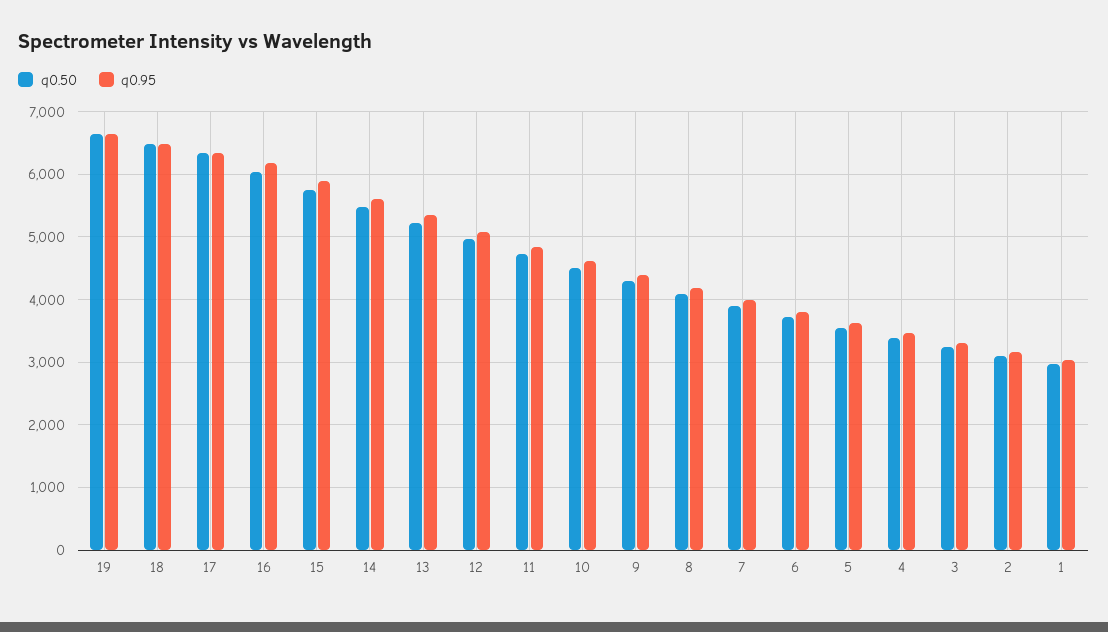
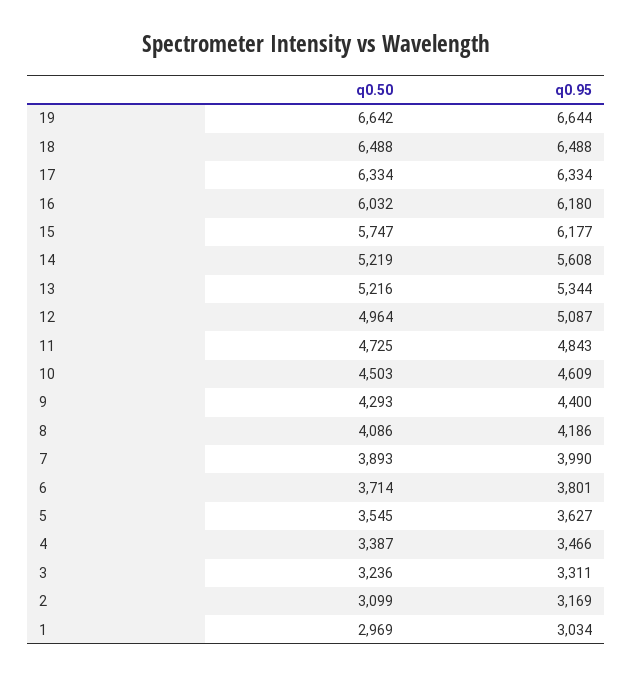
q0.95, 15: 5900 -> 6177
q0.50, 14: 5500 -> 5219

